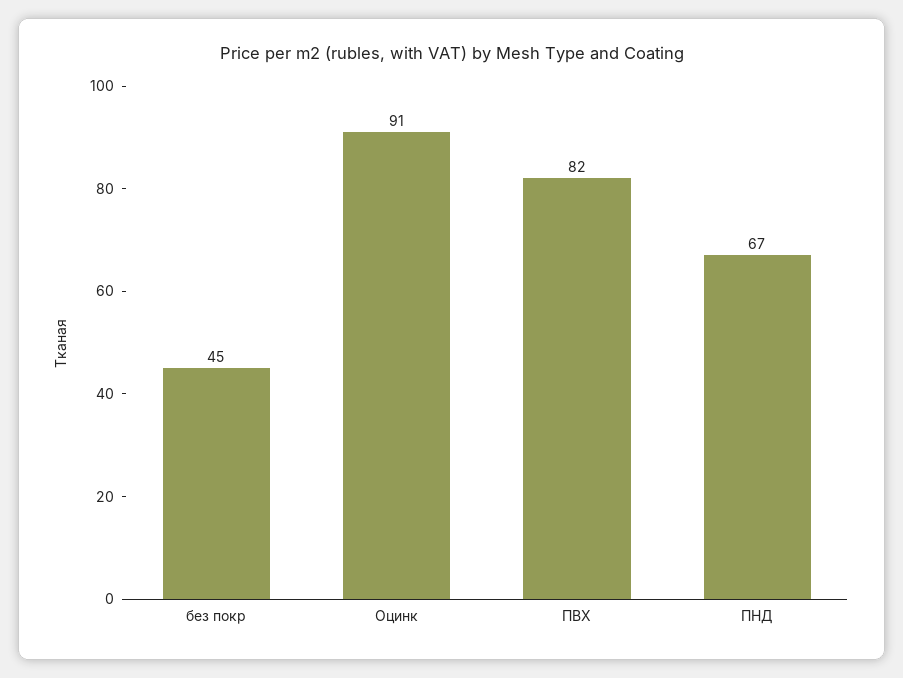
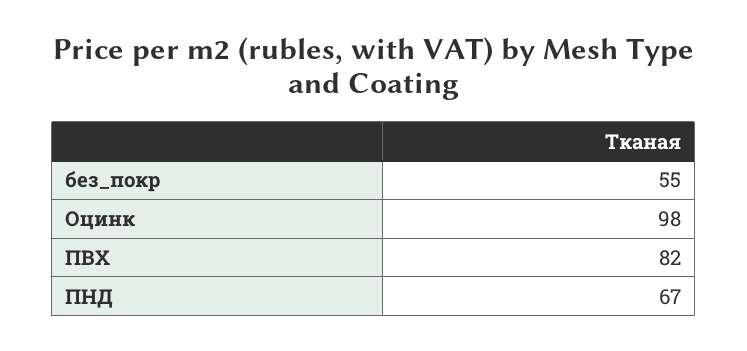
без покр: 45 -> 55
Оцинк: 91 -> 98

